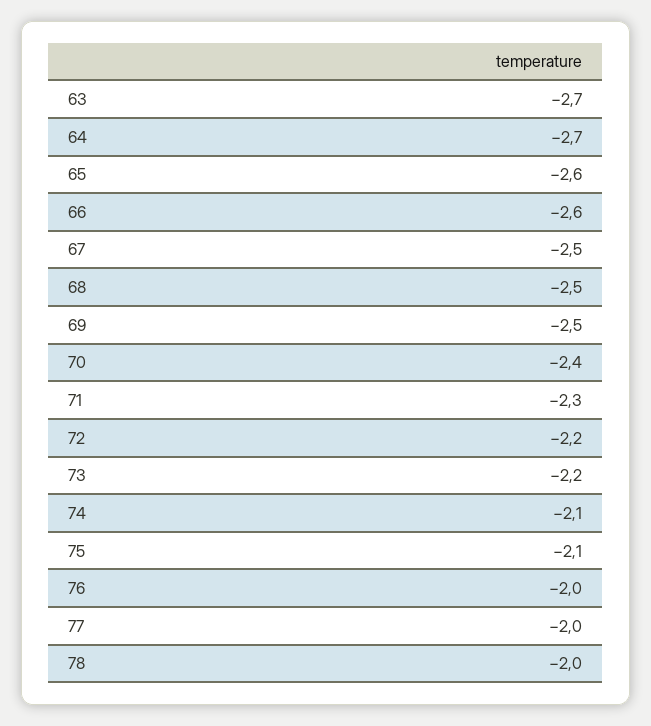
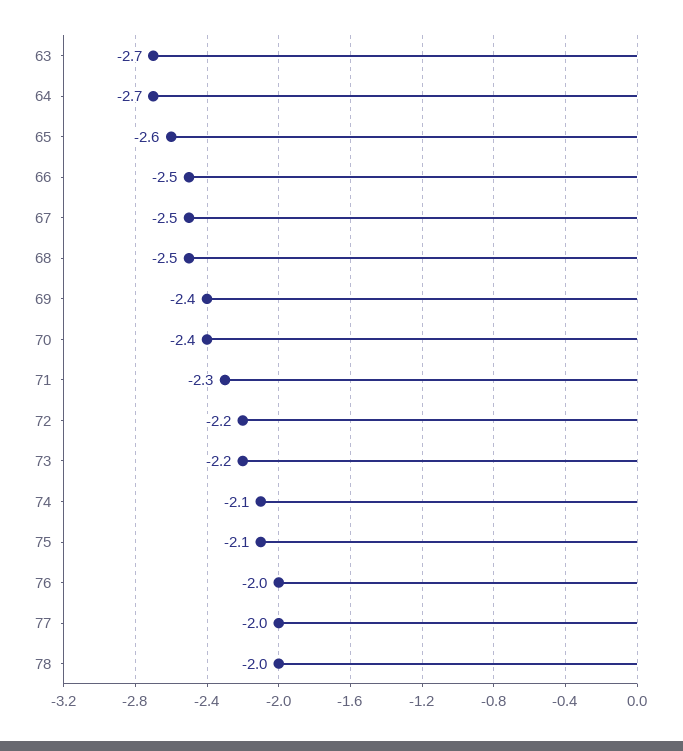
66: -2.6 -> -2.5
69: -2.5 -> -2.4

